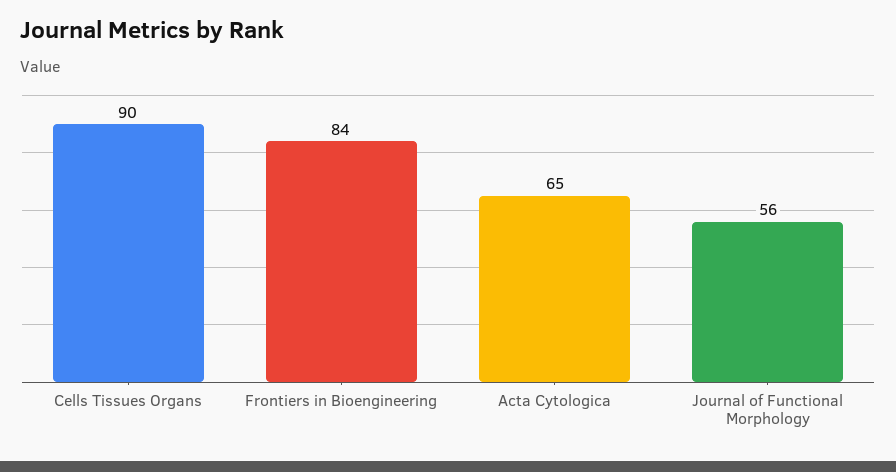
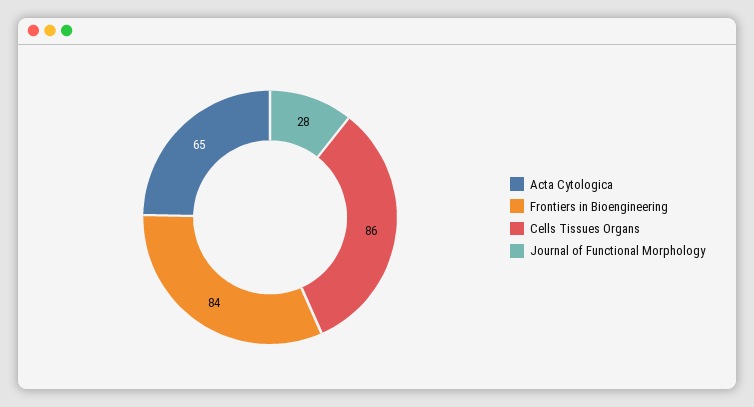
Cells Tissues Organs: 90 -> 86
Journal of Functional Morphology: 56 -> 28

